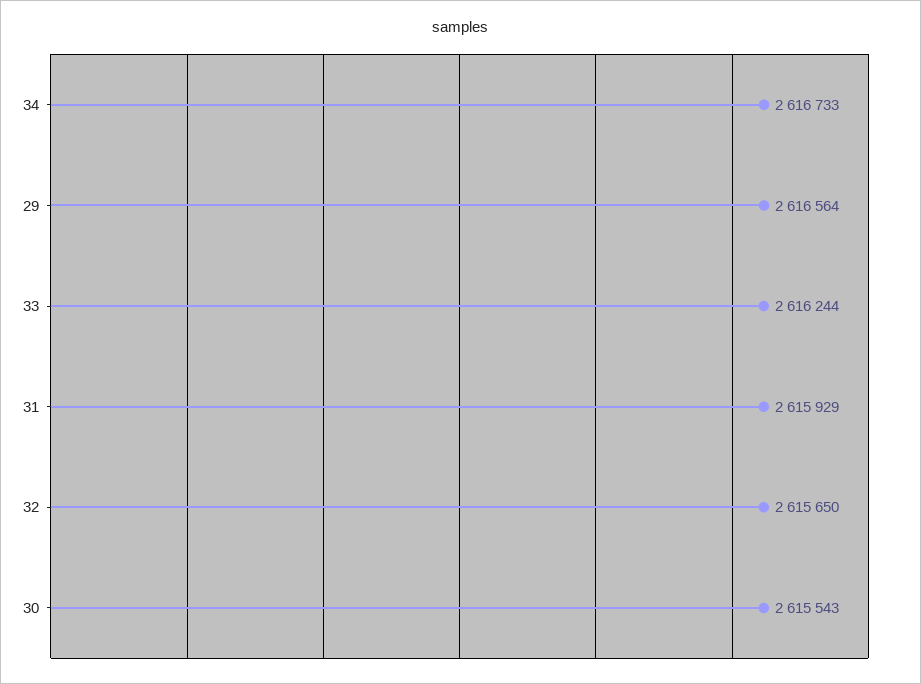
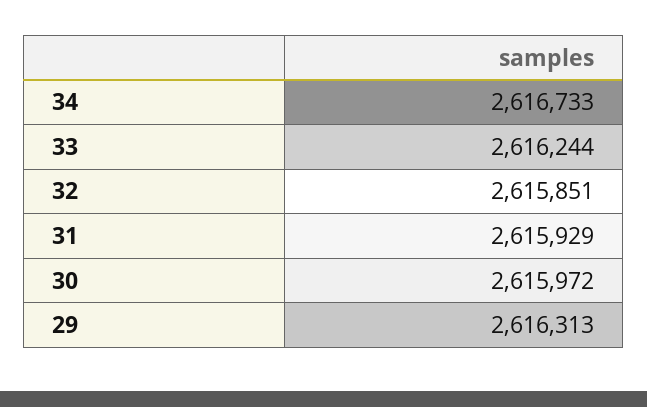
29: 2616564 -> 2616313
32: 2615650 -> 2615851
30: 2615543 -> 2615972

